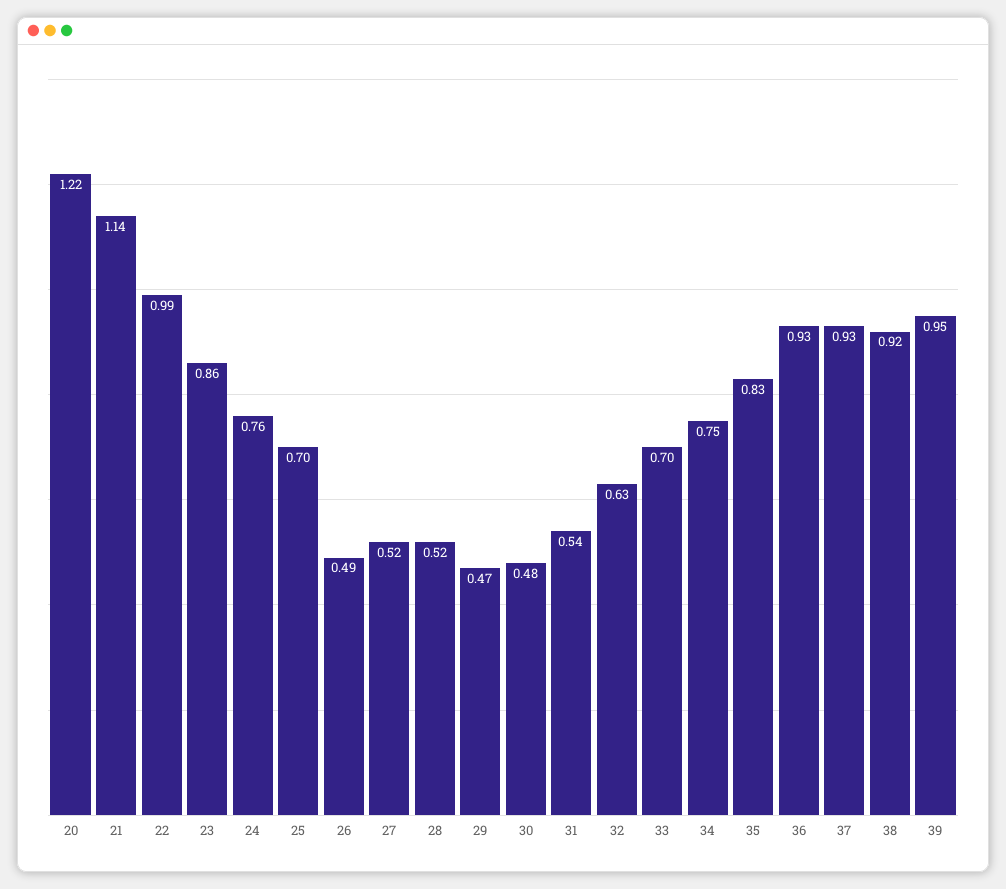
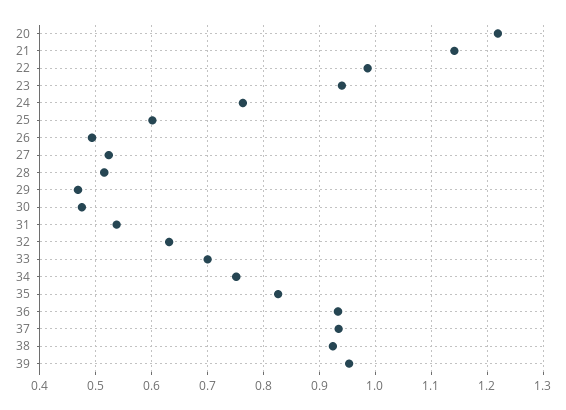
23: 0.86 -> 0.94
25: 0.7 -> 0.6

